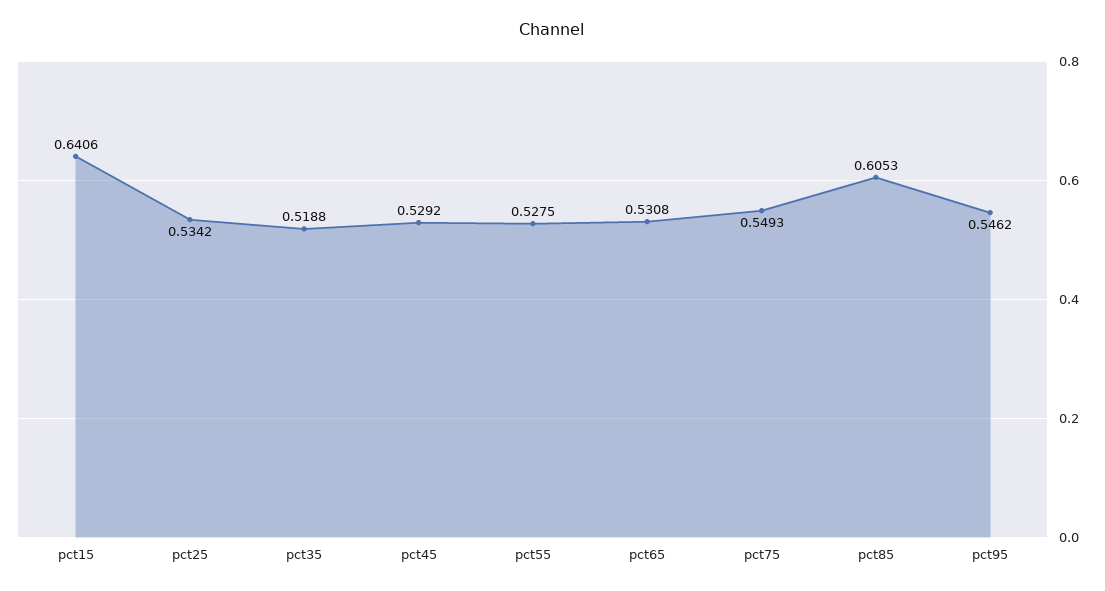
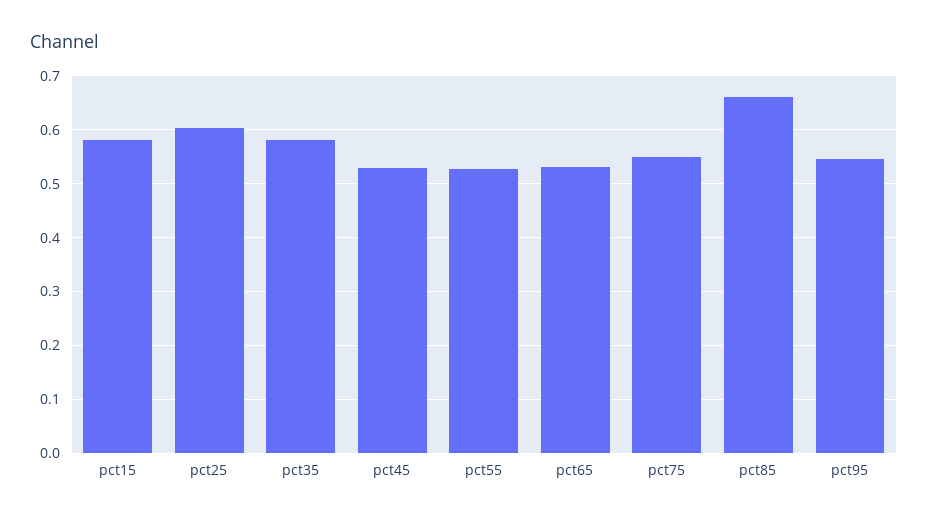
pct15: 0.6406 -> 0.58
pct25: 0.5342 -> 0.6
pct35: 0.5188 -> 0.58
pct85: 0.6053 -> 0.66

